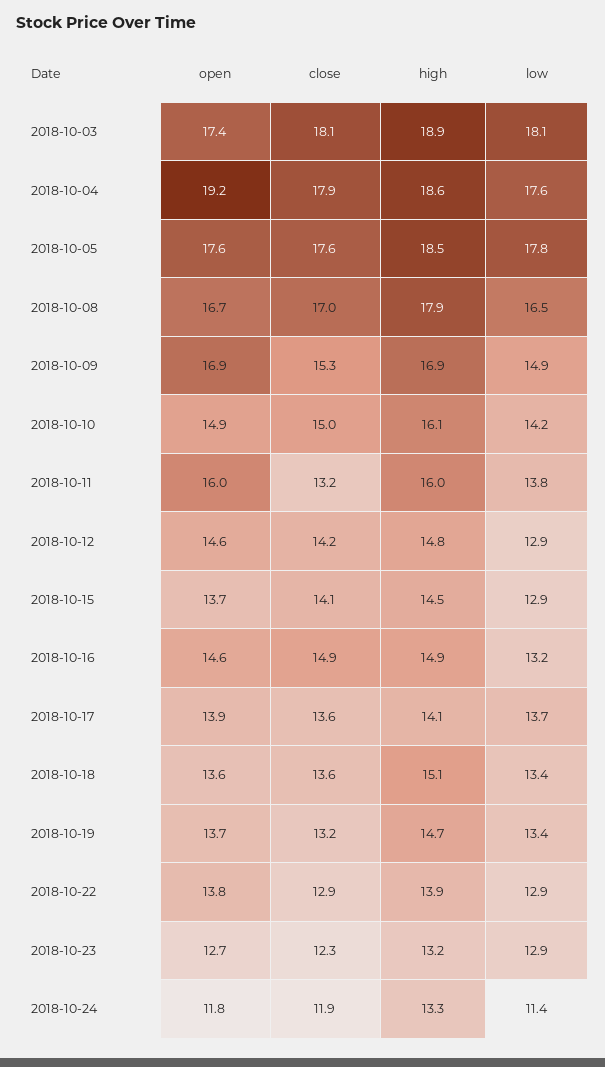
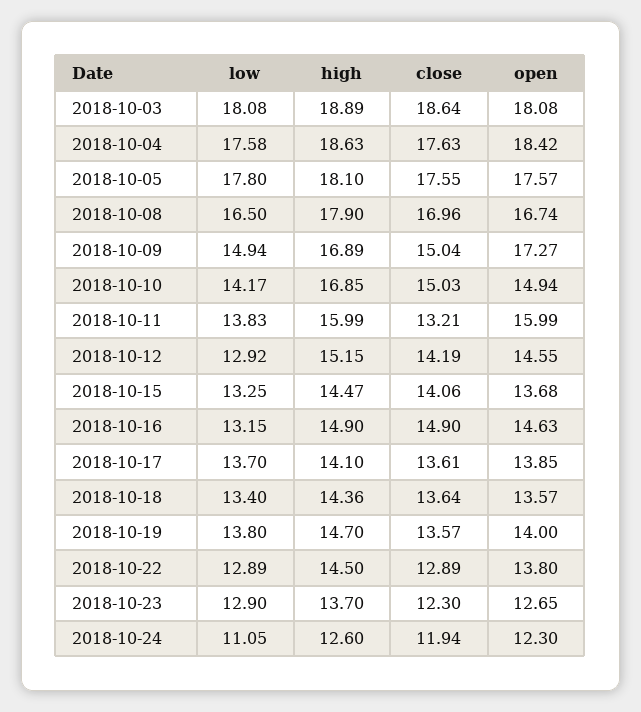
open, 2018-10-03: 17.4 -> 18.08
close, 2018-10-03: 18.1 -> 18.64
open, 2018-10-04: 19.2 -> 18.42
close, 2018-10-04: 17.9 -> 17.63
high, 2018-10-05: 18.5 -> 18.1
open, 2018-10-09: 16.9 -> 17.27
close, 2018-10-09: 15.3 -> 15.04
high, 2018-10-10: 16.1 -> 16.85
high, 2018-10-12: 14.8 -> 15.15
low, 2018-10-15: 12.9 -> 13.25
high, 2018-10-18: 15.1 -> 14.36
open, 2018-10-19: 13.7 -> 14
close, 2018-10-19: 13.2 -> 13.57
low, 2018-10-19: 13.4 -> 13.8
high, 2018-10-22: 13.9 -> 14.5
high, 2018-10-23: 13.2 -> 13.7
open, 2018-10-24: 11.8 -> 12.3
high, 2018-10-24: 13.3 -> 12.6
low, 2018-10-24: 11.4 -> 11.05

